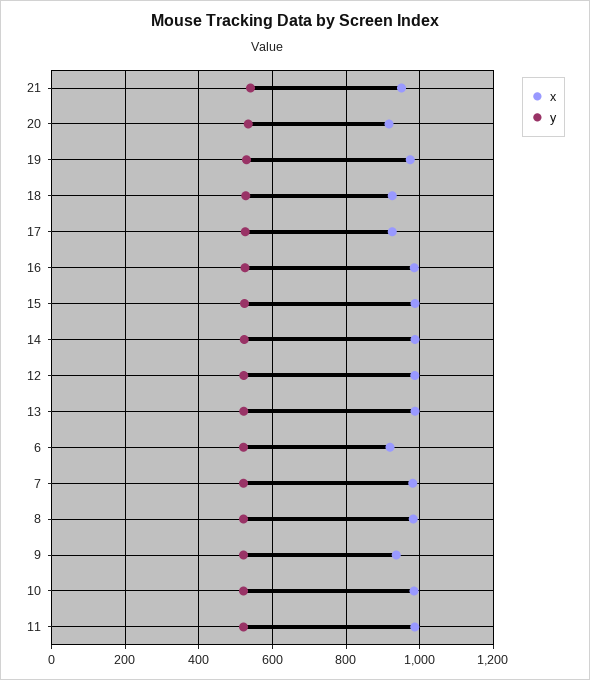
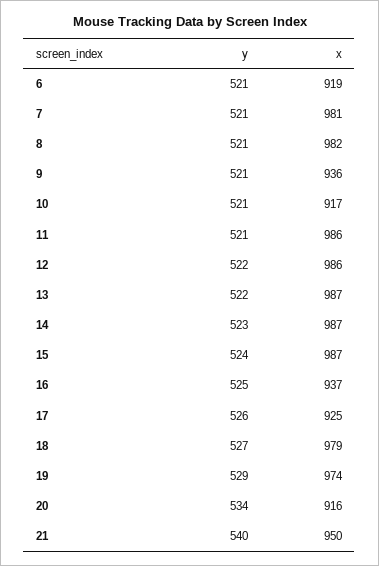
x, 18: 920 -> 979
x, 16: 980 -> 937
x, 10: 980 -> 917

